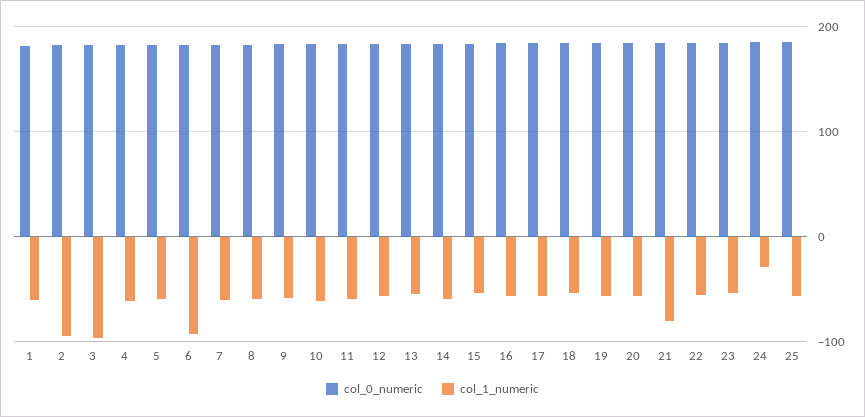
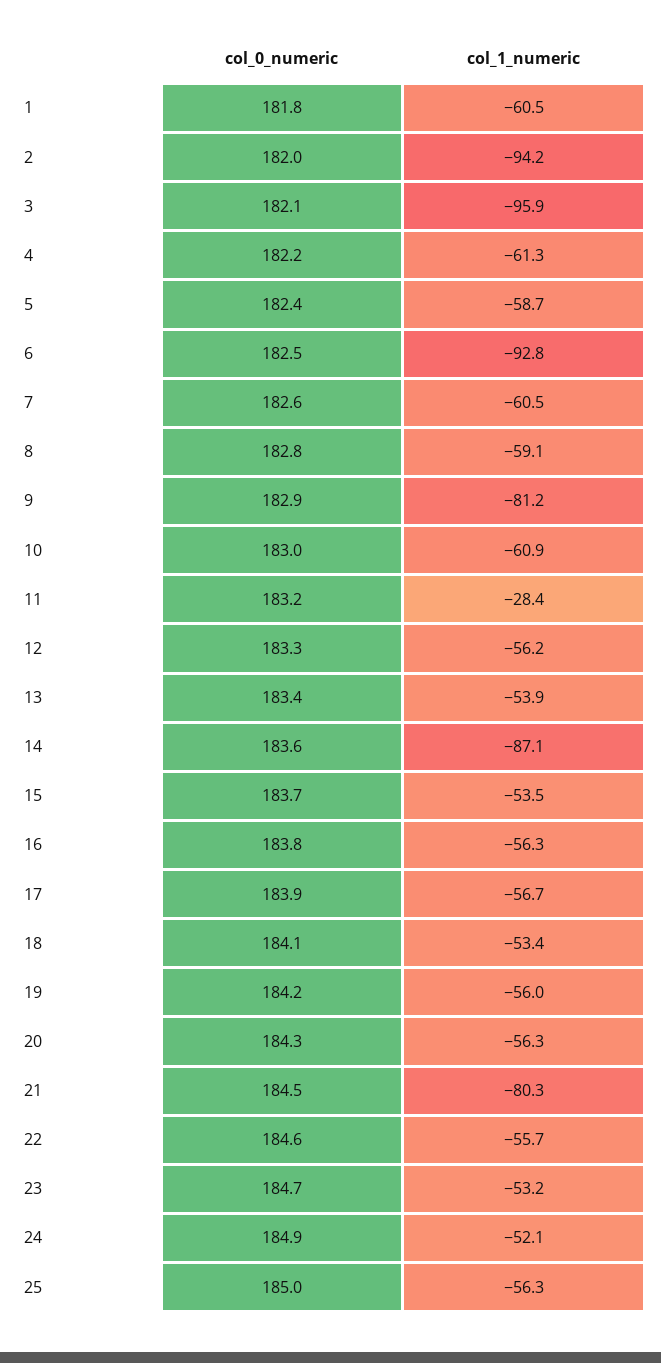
col_1_numeric, 9: -60 -> -81.2
col_1_numeric, 11: -60 -> -28.4
col_1_numeric, 14: -60 -> -87.1
col_1_numeric, 24: -30 -> -52.1

